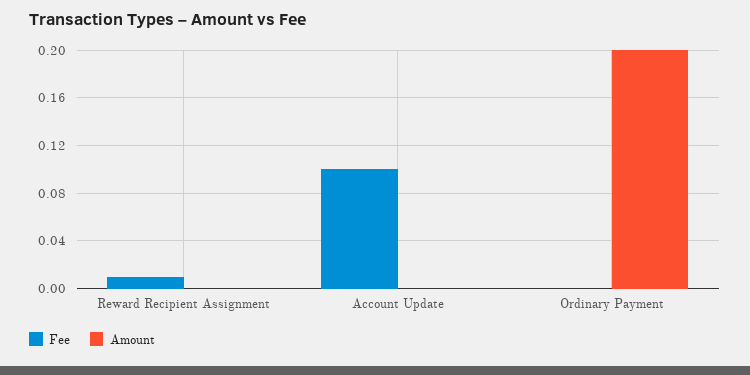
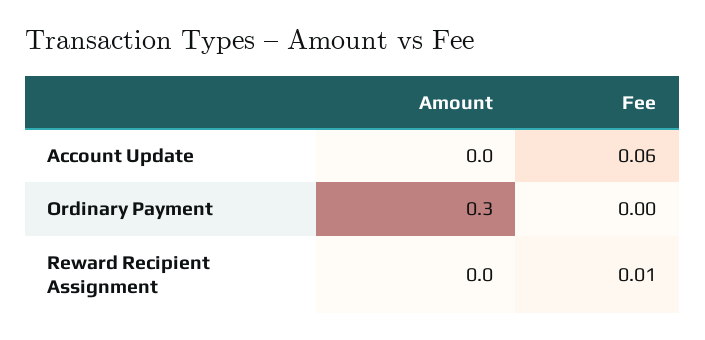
Fee, Account Update: 0.1 -> 0.06
Amount, Ordinary Payment: 0.2 -> 0.3

